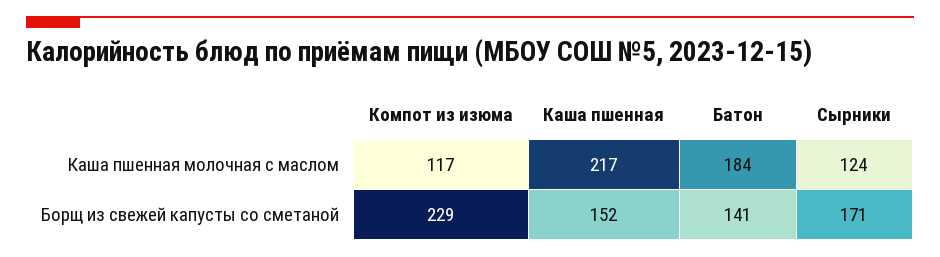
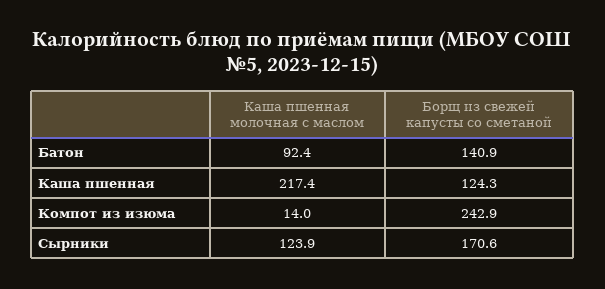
Компот из изюма, Каша пшенная молочная с маслом: 117 -> 14
Батон, Каша пшенная молочная с маслом: 184 -> 92.4
Компот из изюма, Борщ из свежей капусты со сметаной: 229 -> 242.9
Каша пшенная, Борщ из свежей капусты со сметаной: 152 -> 124.3

